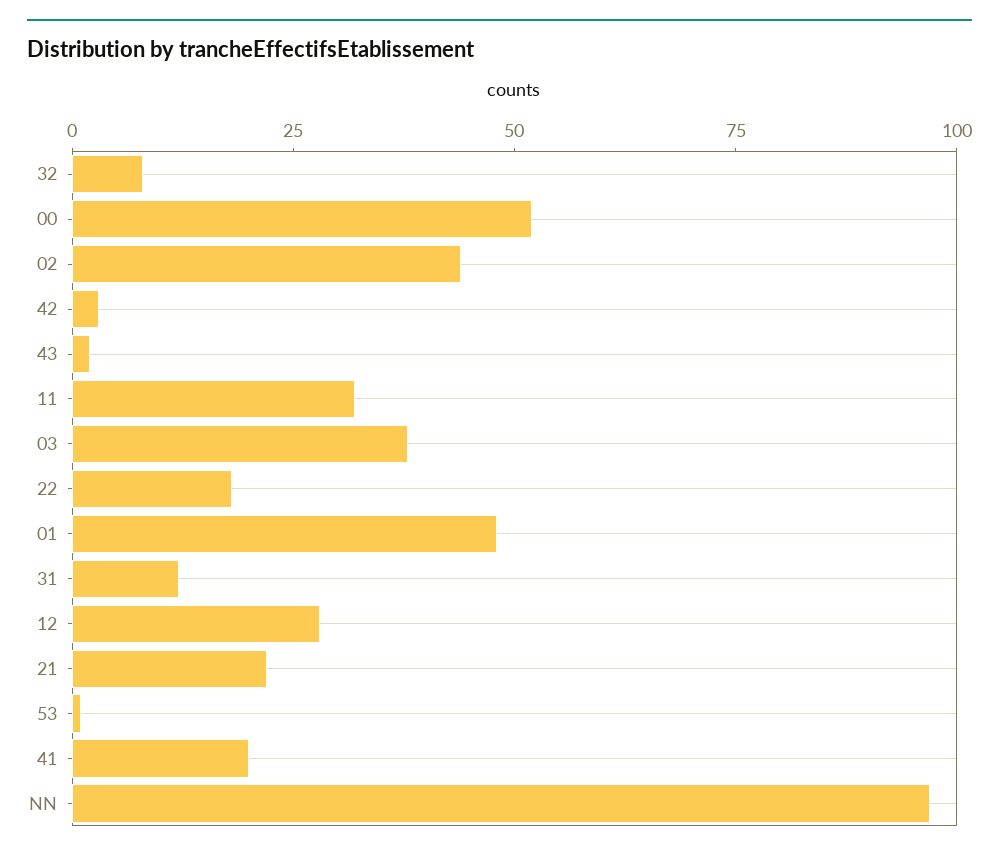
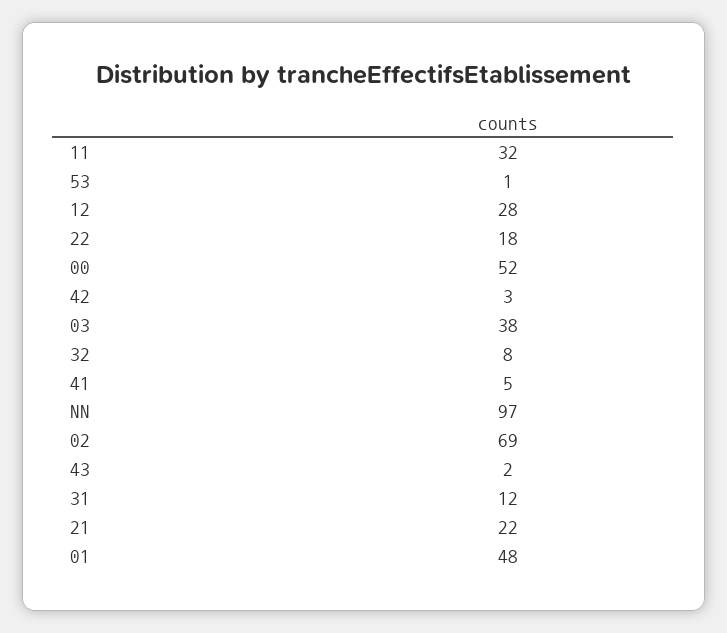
02: 45 -> 69
41: 20 -> 5

